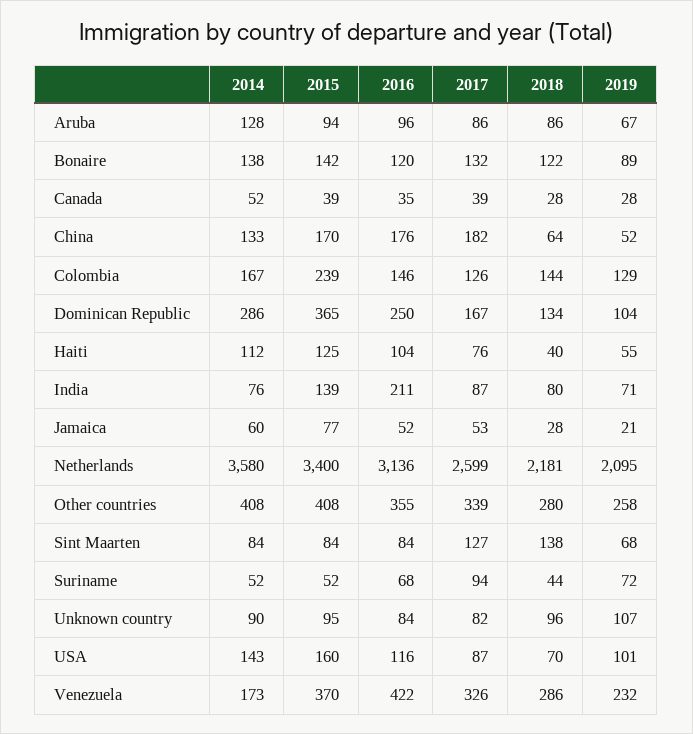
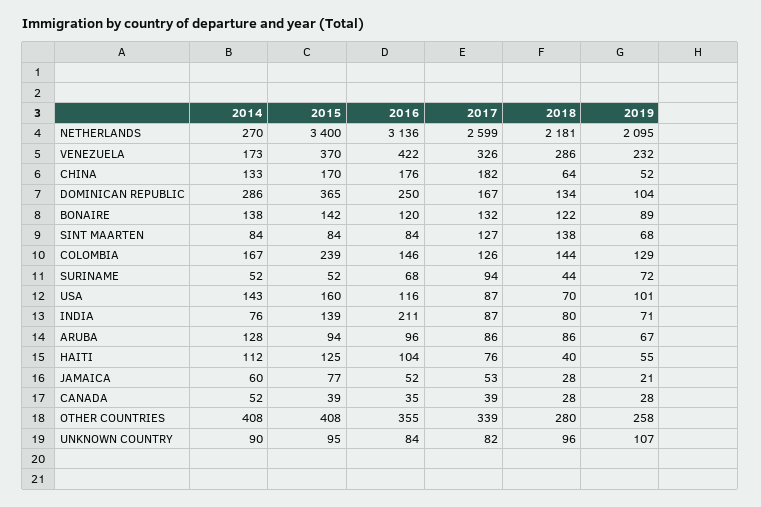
2014, Netherlands: 3580 -> 270

